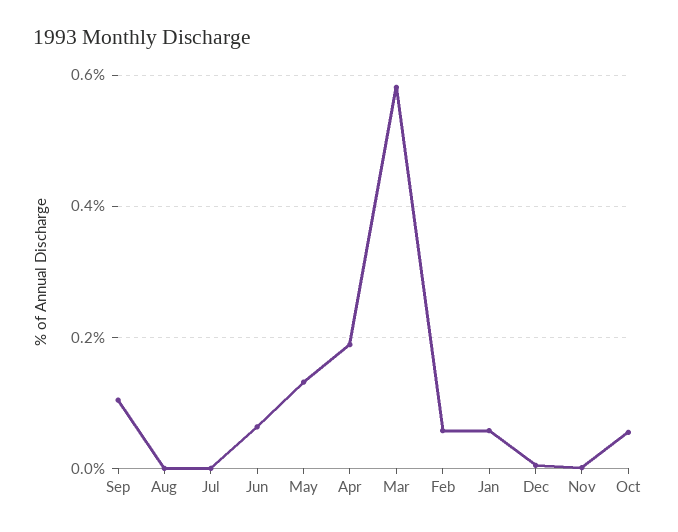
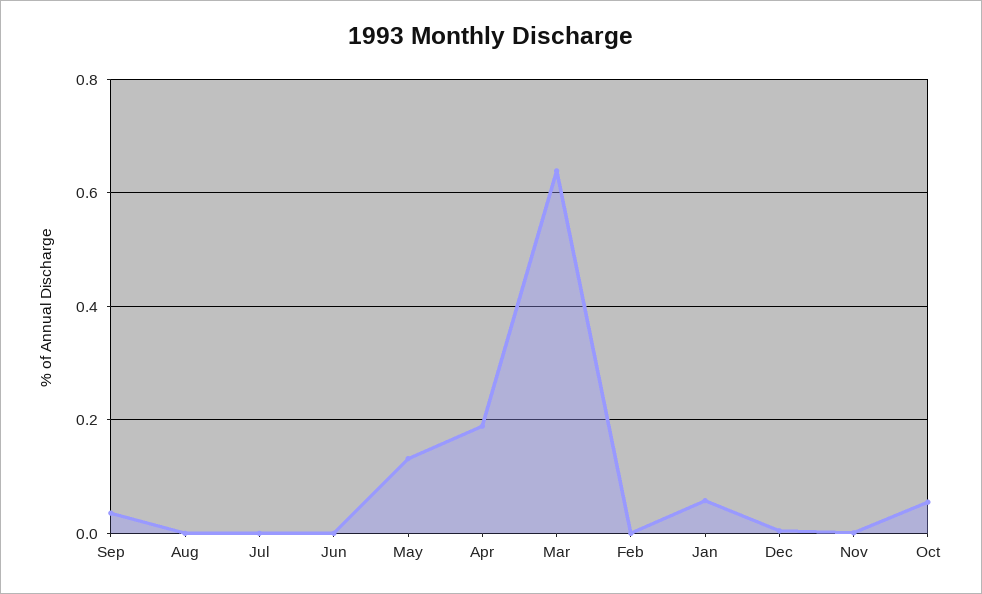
Sep: 0.1 -> 0.04
Jun: 0.06 -> 0
Mar: 0.58 -> 0.64
Feb: 0.06 -> 0

